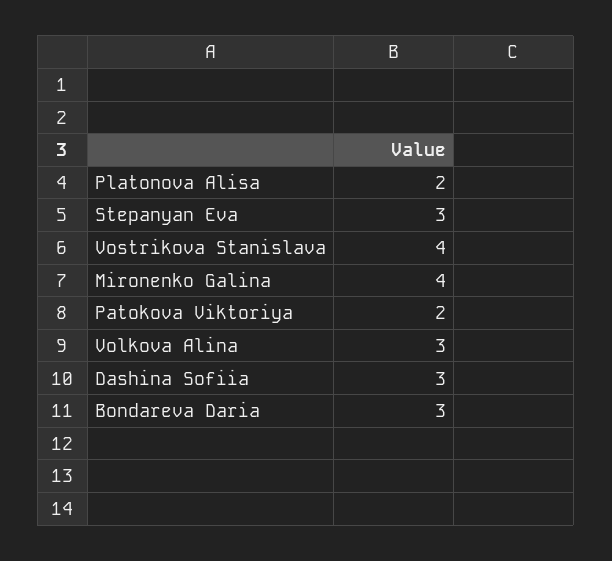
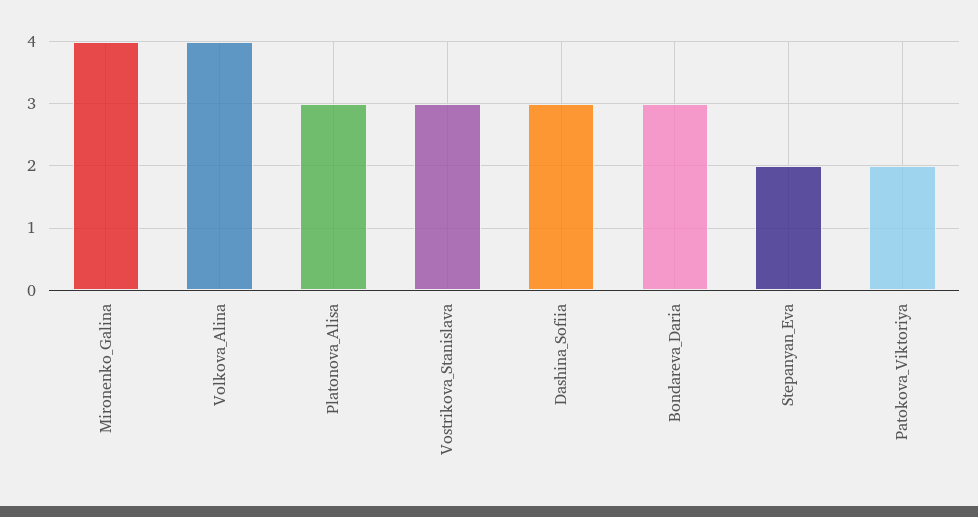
Platonova Alisa: 2 -> 3
Stepanyan Eva: 3 -> 2
Vostrikova Stanislava: 4 -> 3
Volkova Alina: 3 -> 4

